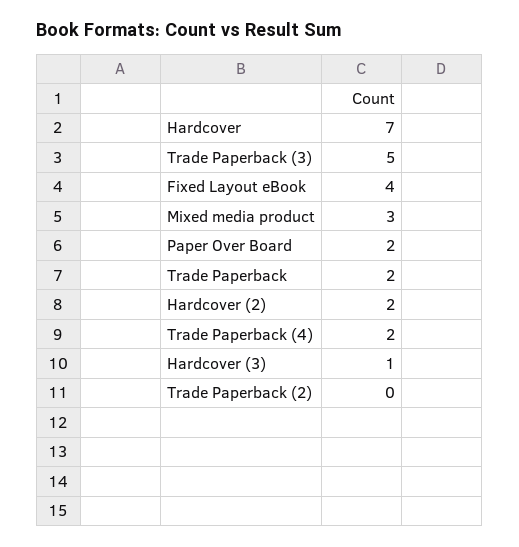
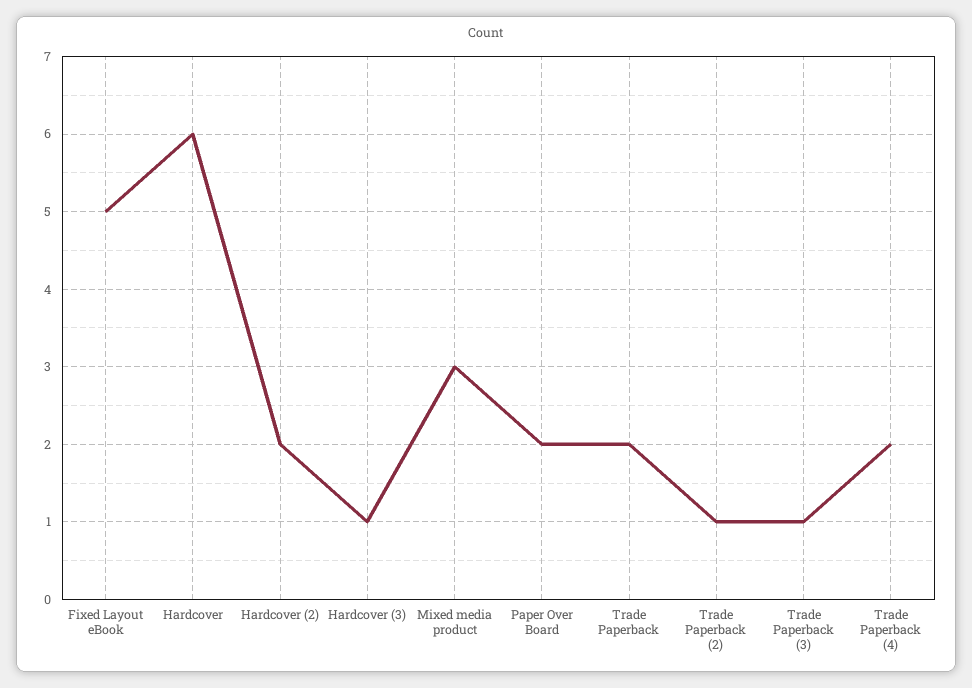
Hardcover: 7 -> 6
Trade Paperback (3): 5 -> 1
Fixed Layout eBook: 4 -> 5
Trade Paperback (2): 0 -> 1

